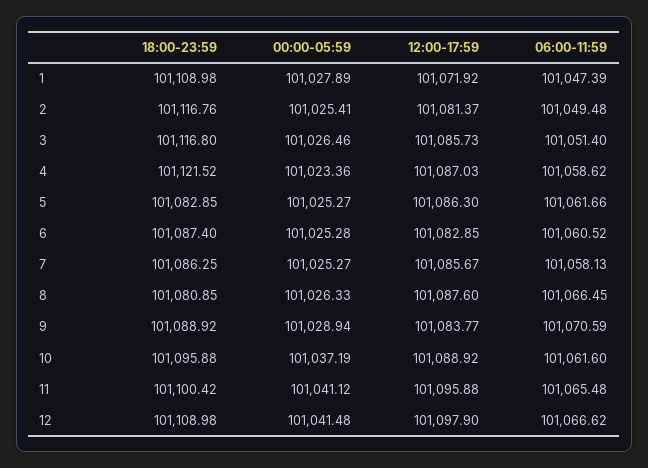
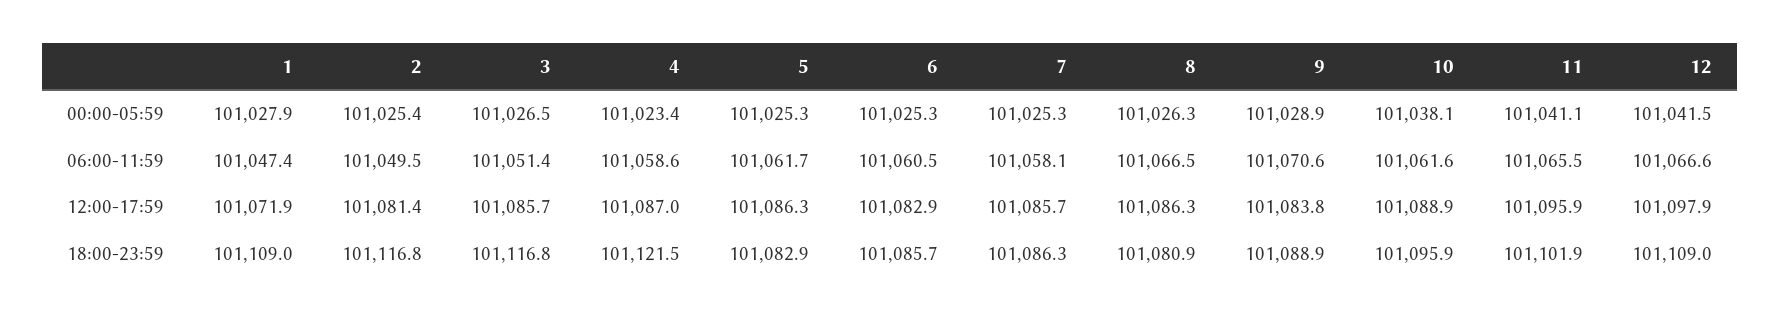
18:00-23:59, 6: 101087.4 -> 101085.7
12:00-17:59, 8: 101087.6 -> 101086.3
00:00-05:59, 10: 101037.19 -> 101038.1
18:00-23:59, 11: 101100.42 -> 101101.9

